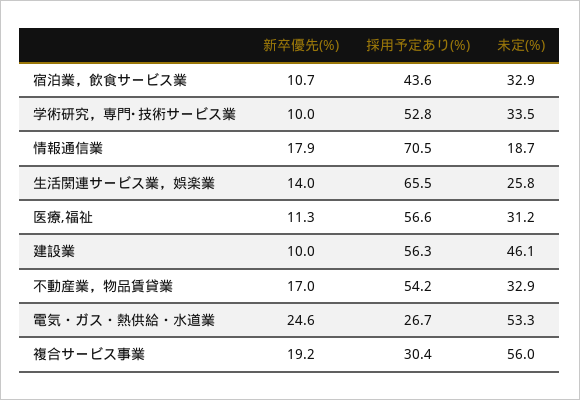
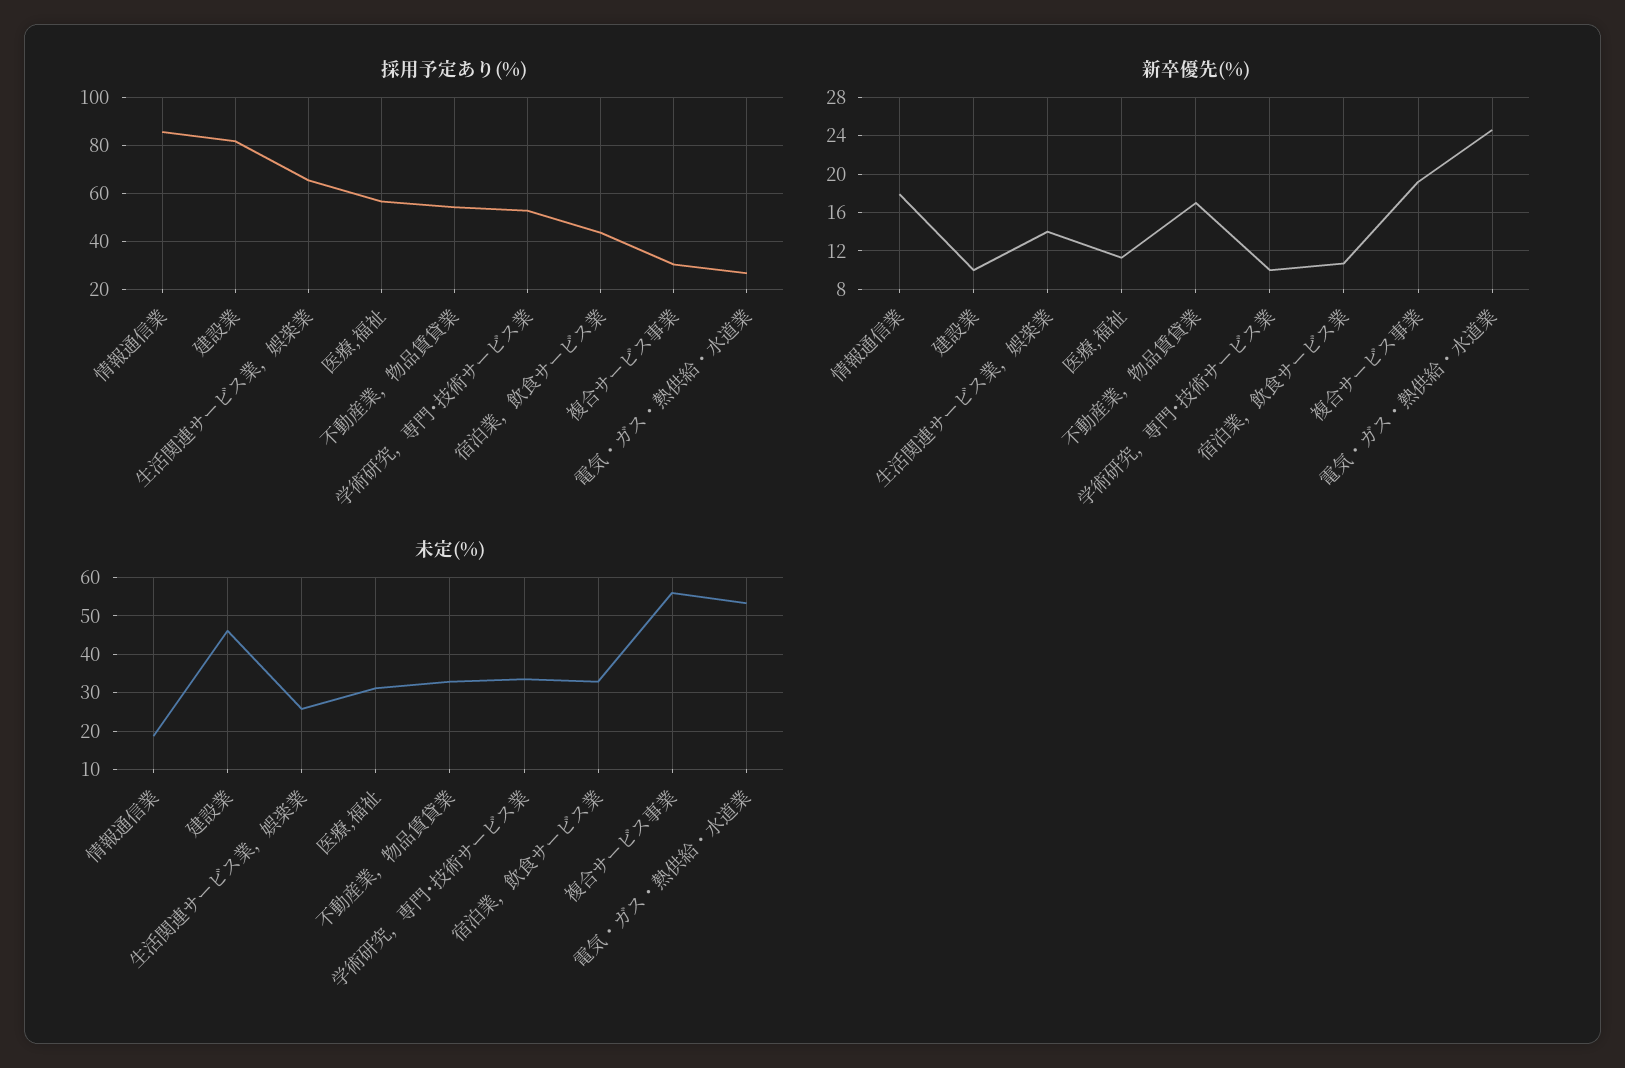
採用予定あり(%), 情報通信業: 70.5 -> 85
採用予定あり(%), 建設業: 56.3 -> 82.5

